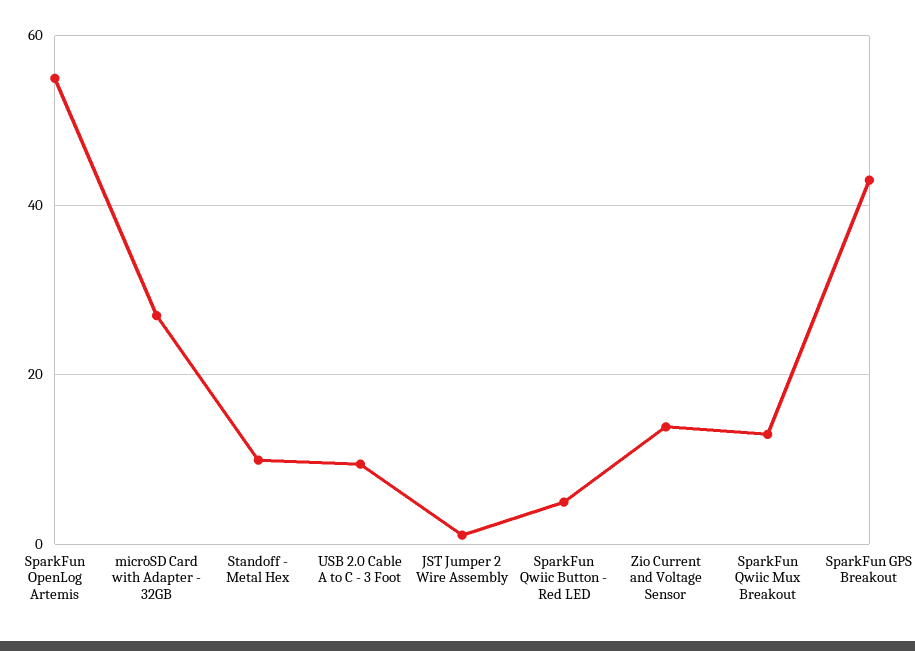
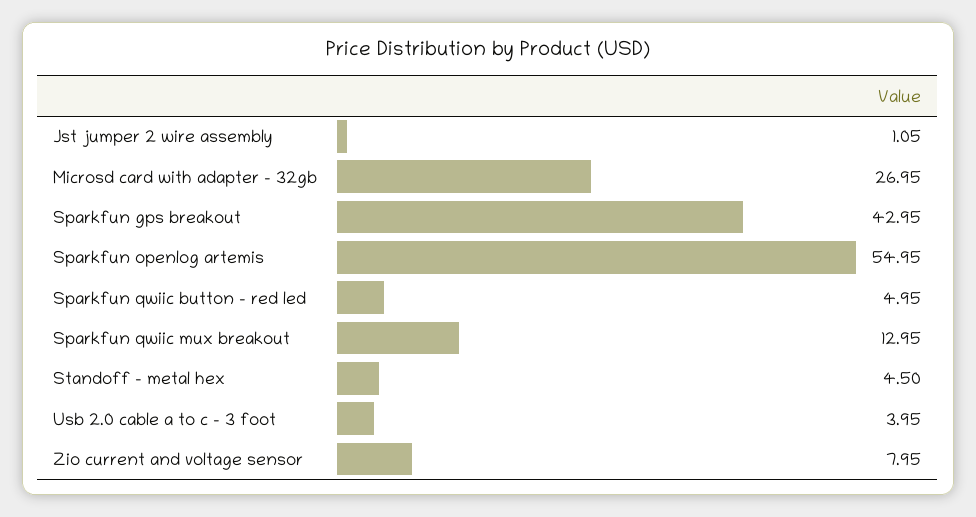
Standoff - Metal Hex: 10 -> 4.5
USB 2.0 Cable A to C - 3 Foot: 10 -> 3.95
Zio Current and Voltage Sensor: 14 -> 7.95

